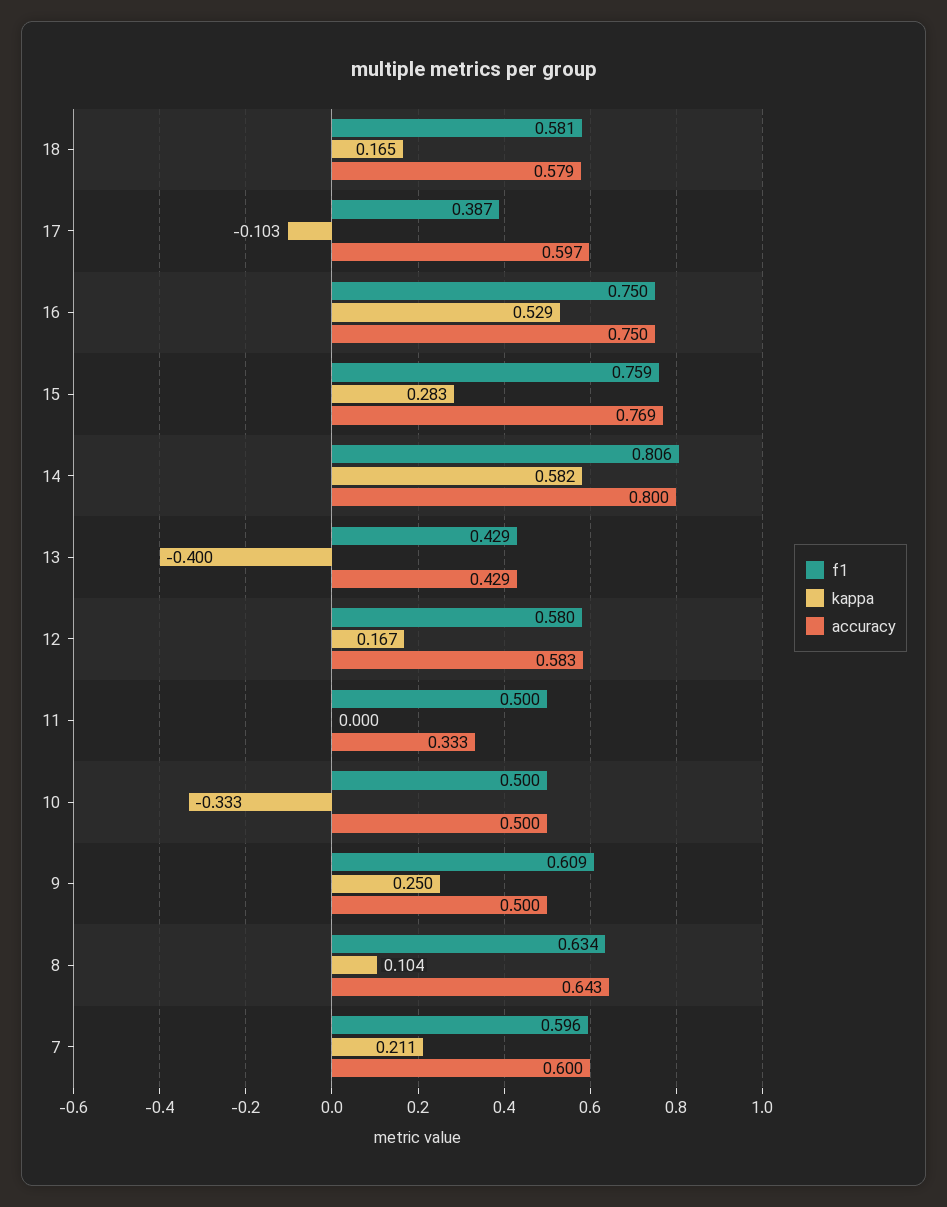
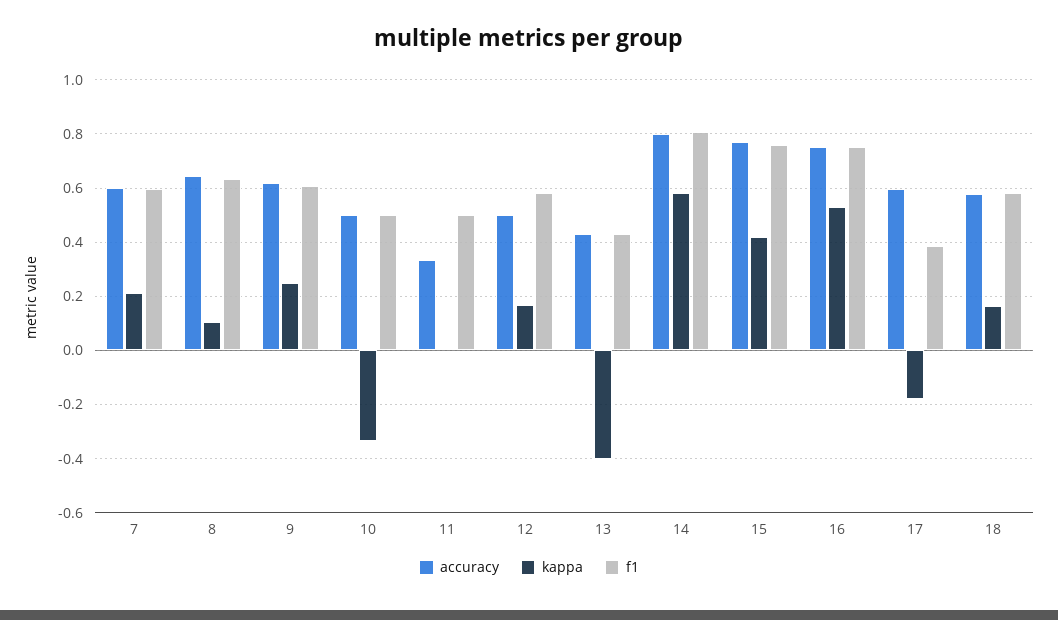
kappa, 17: -0.103 -> -0.175
kappa, 15: 0.283 -> 0.425
accuracy, 12: 0.583 -> 0.5
accuracy, 9: 0.5 -> 0.625

